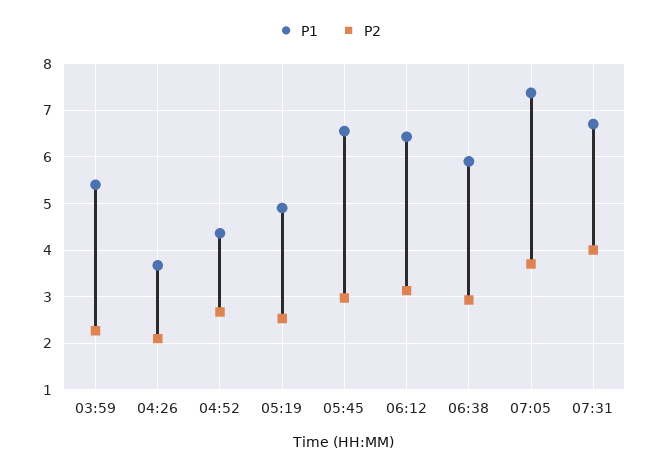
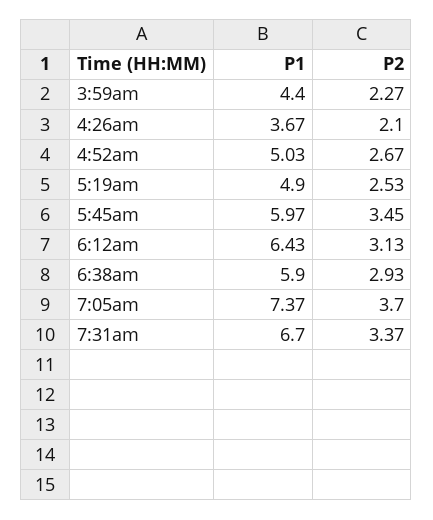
P1, 03:59: 5.4 -> 4.4
P1, 04:52: 4.4 -> 5.03
P1, 05:45: 6.6 -> 5.97
P2, 05:45: 3 -> 3.45
P2, 07:31: 4 -> 3.37

